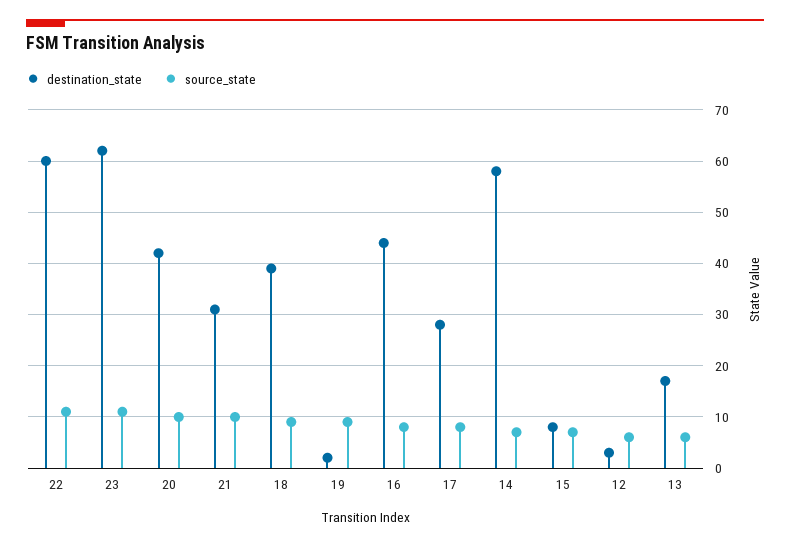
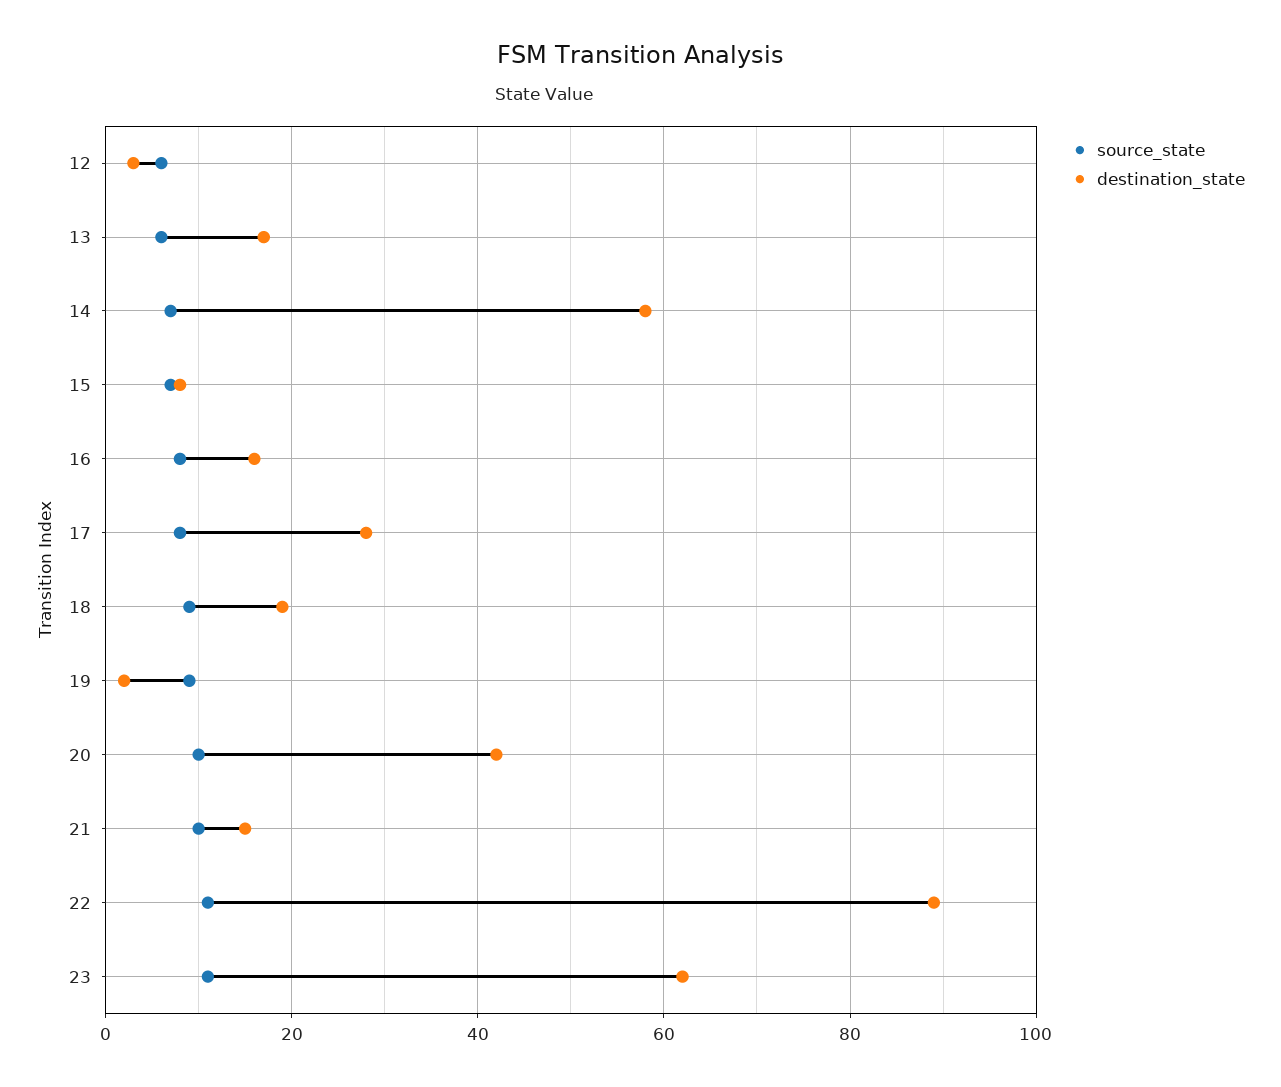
destination_state, 22: 60 -> 90
destination_state, 21: 30 -> 15
destination_state, 18: 40 -> 20
destination_state, 16: 45 -> 15

